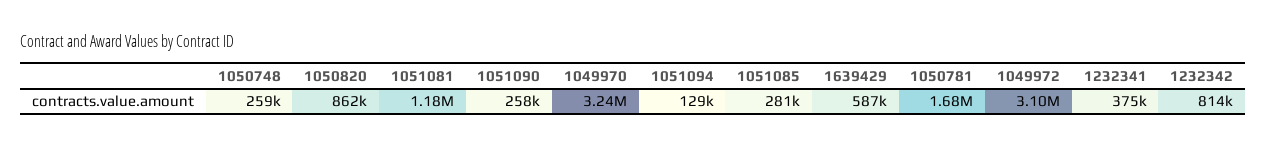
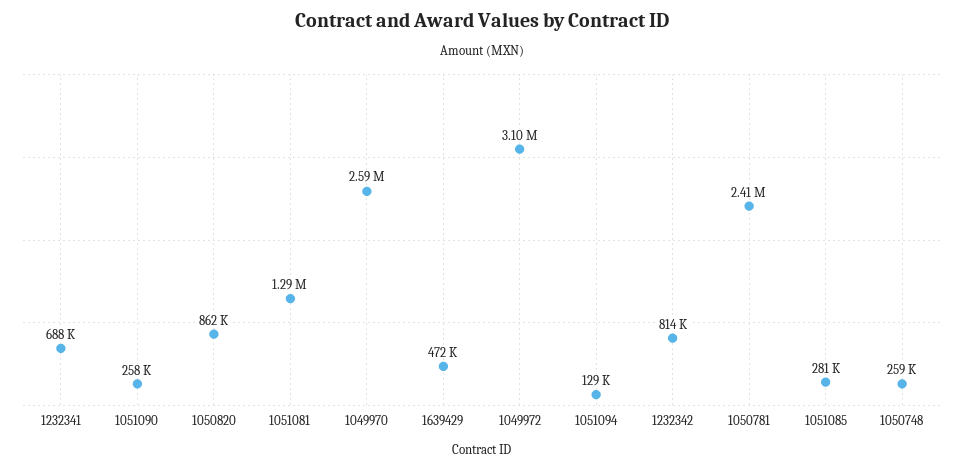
1051081: 1180000 -> 1290000
1049970: 3240000 -> 2590000
1639429: 587000 -> 472000
1050781: 1680000 -> 2410000
1232341: 375000 -> 688000

